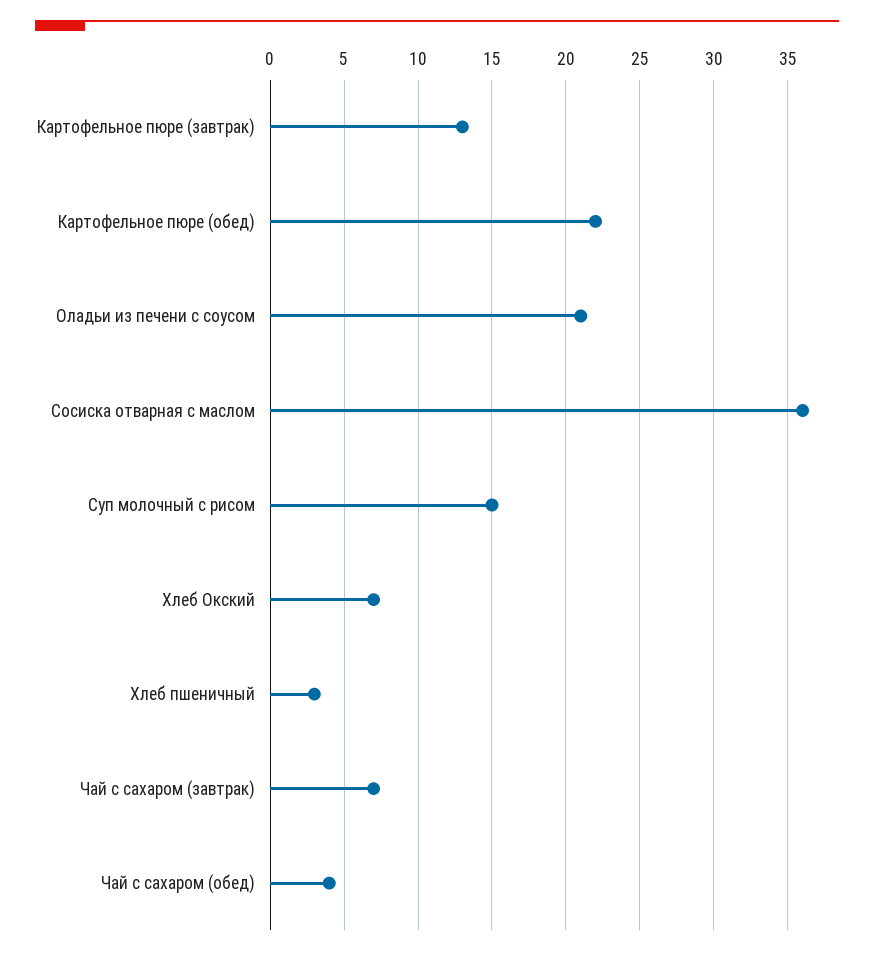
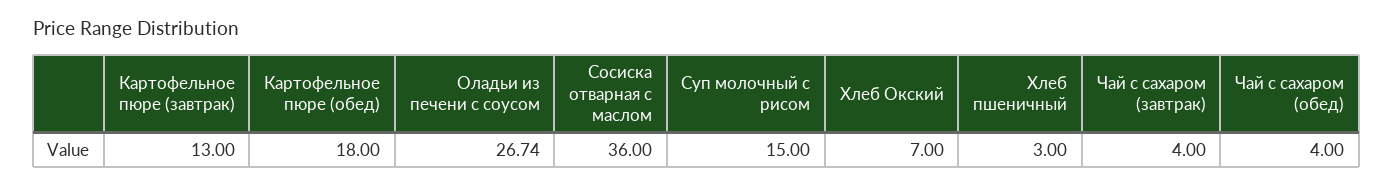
Картофельное пюре (обед): 22 -> 18
Оладьи из печени с соусом: 21 -> 26.74
Чай с сахаром (завтрак): 7 -> 4

